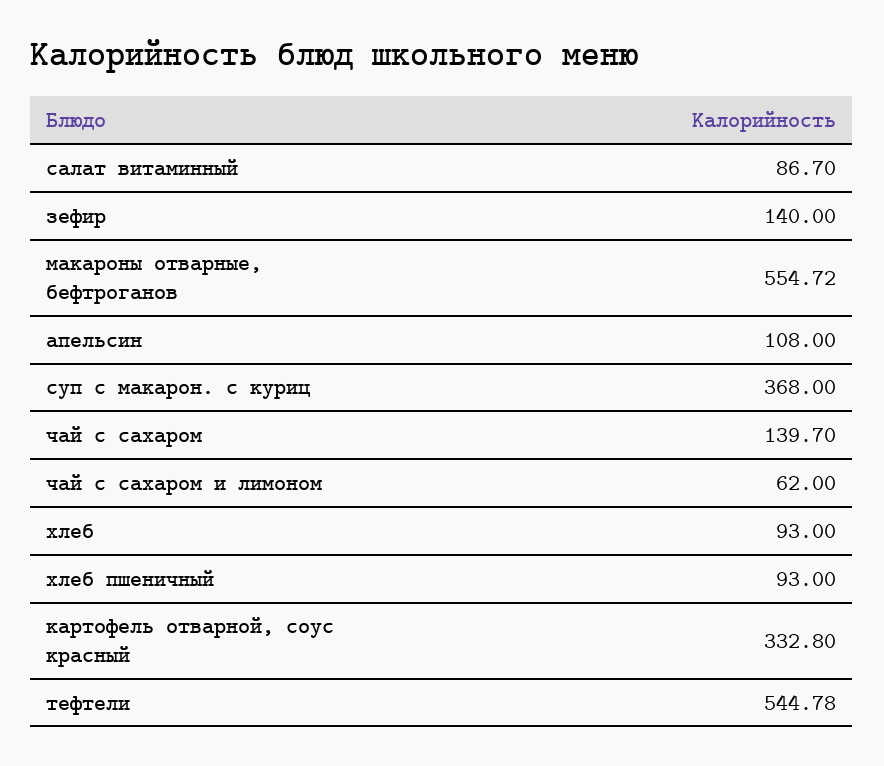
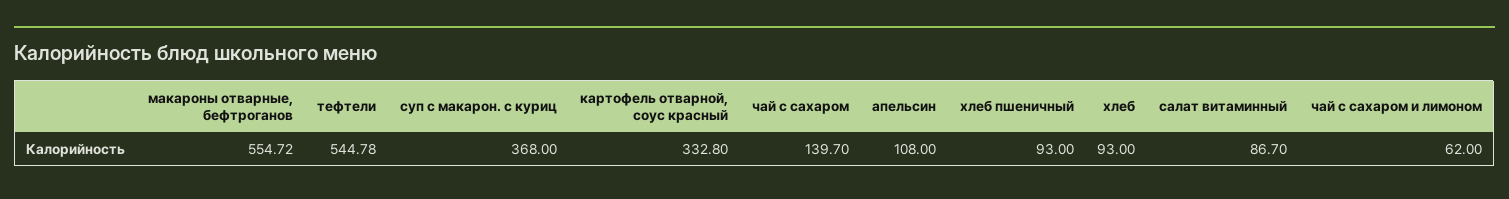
зефир: 140 -> none

